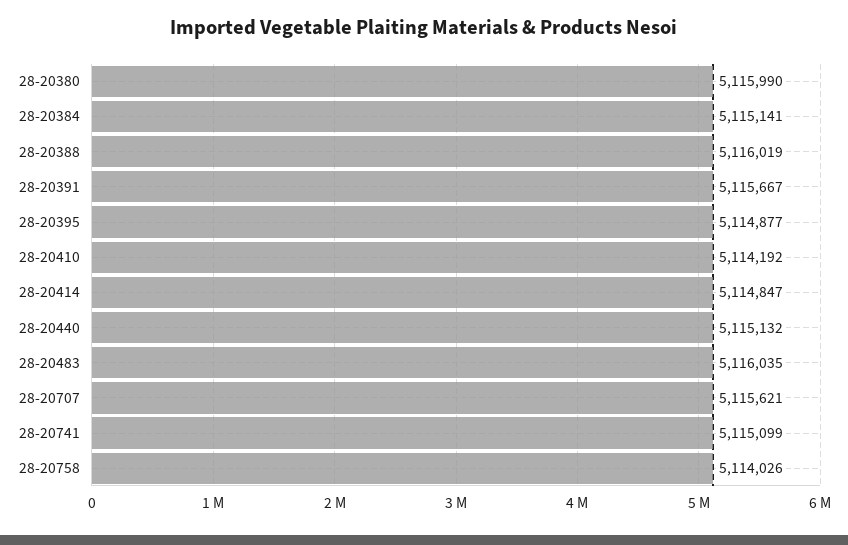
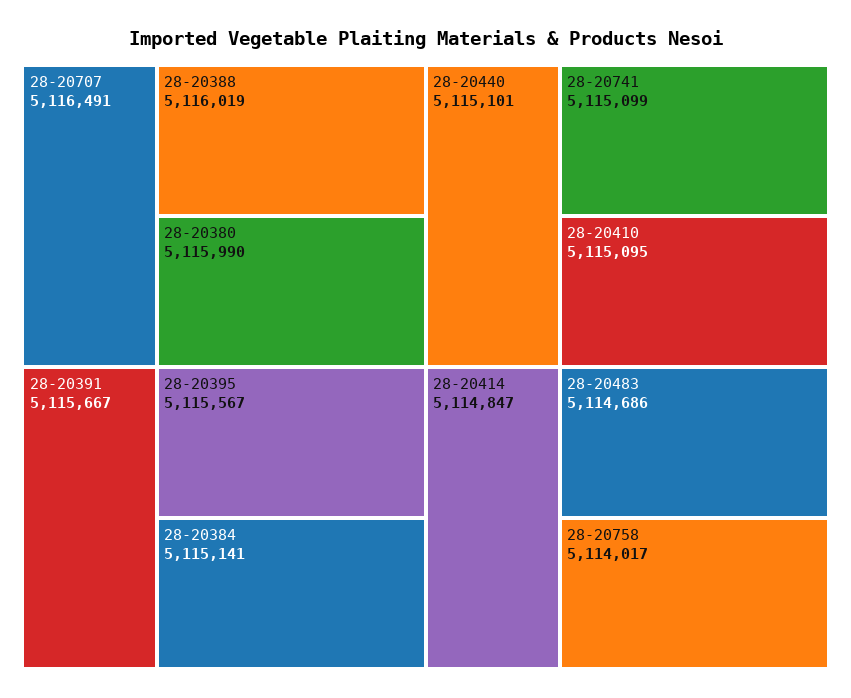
28-20395: 5114877 -> 5115567
28-20410: 5114192 -> 5115095
28-20440: 5115132 -> 5115101
28-20483: 5116035 -> 5114686
28-20707: 5115621 -> 5116491
28-20758: 5114026 -> 5114017

